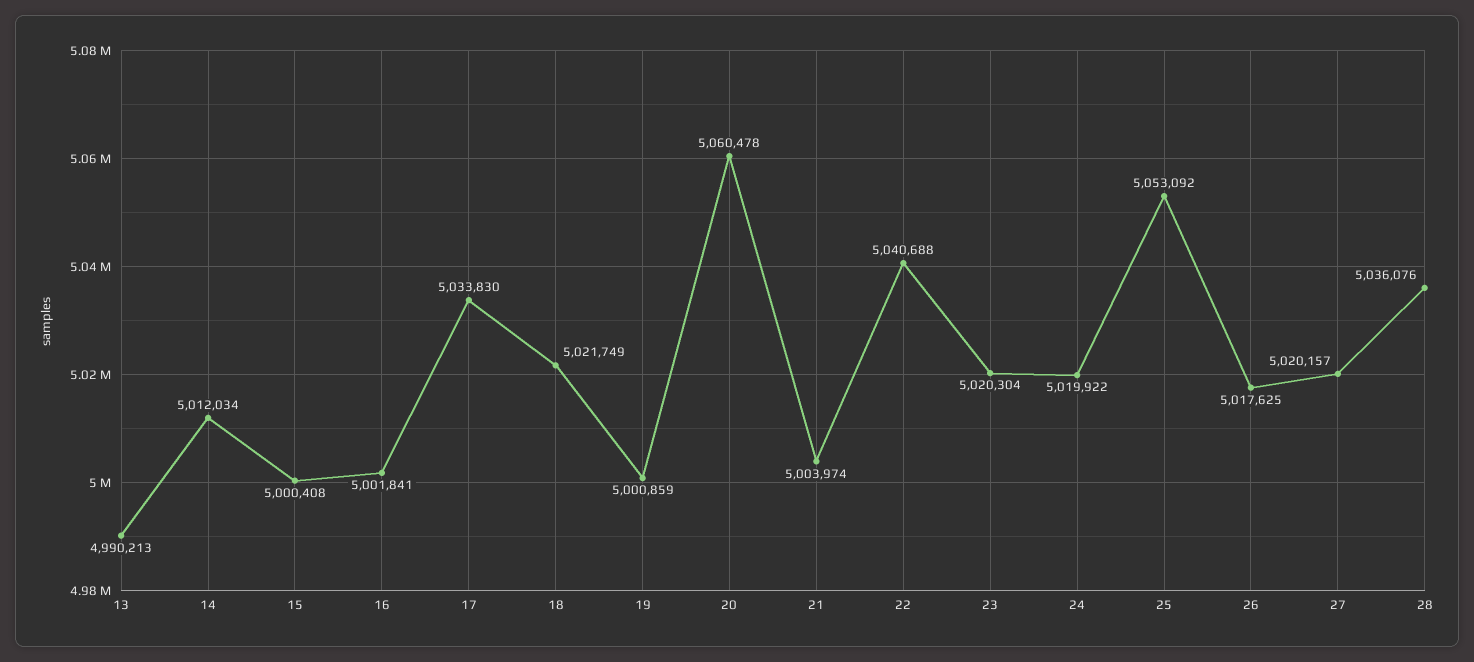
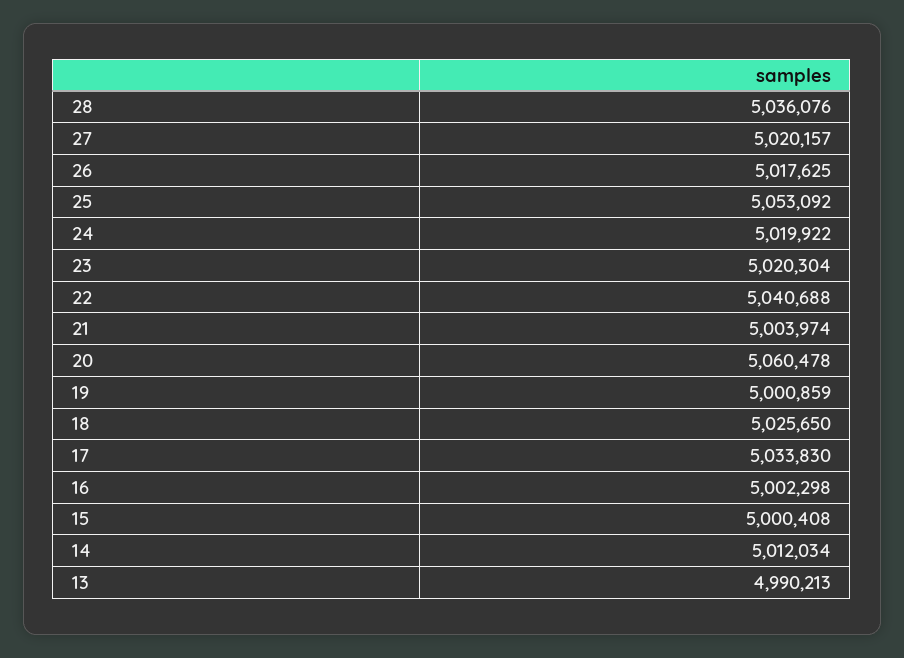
16: 5001841 -> 5002298
18: 5021749 -> 5025650

